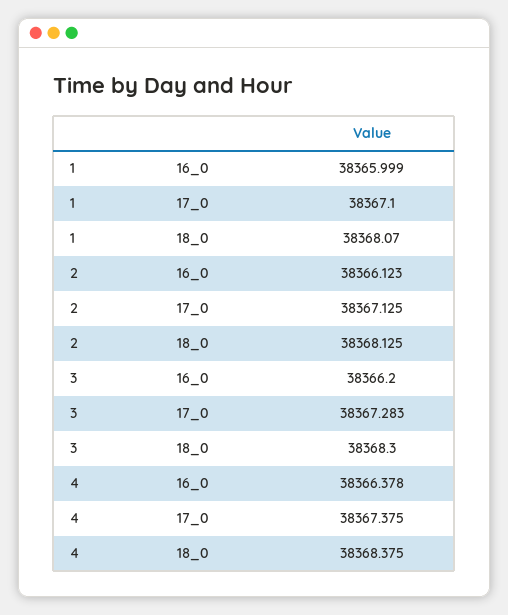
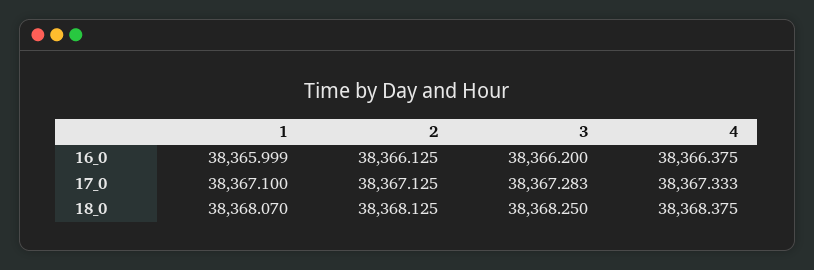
2, 16_0: 38366.123 -> 38366.125
3, 18_0: 38368.3 -> 38368.25
4, 16_0: 38366.378 -> 38366.375
4, 17_0: 38367.375 -> 38367.333

